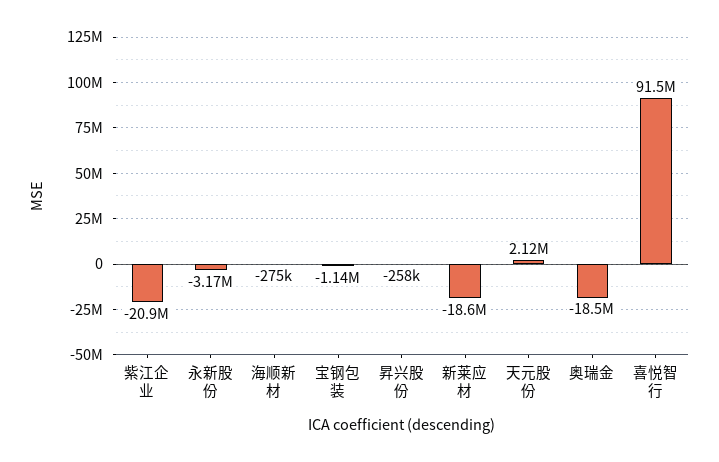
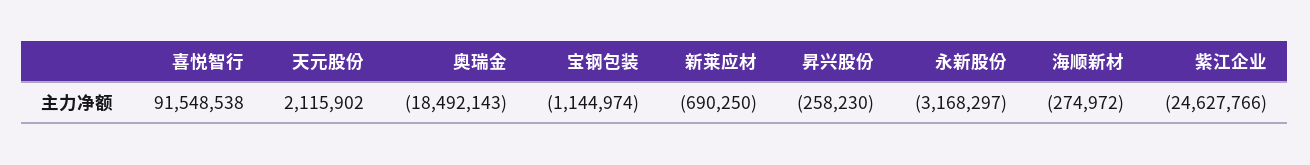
紫江企业: -20900000 -> -24627766
新莱应材: -18600000 -> -690250

